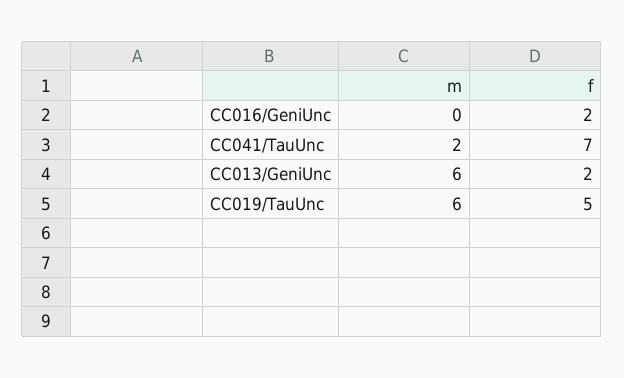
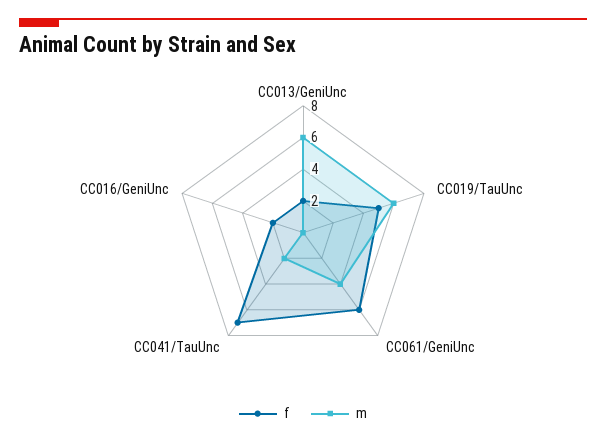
f, CC061/GeniUnc: none -> 6
m, CC061/GeniUnc: none -> 4

